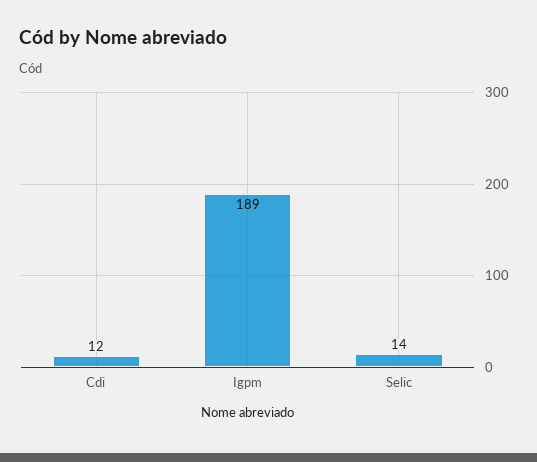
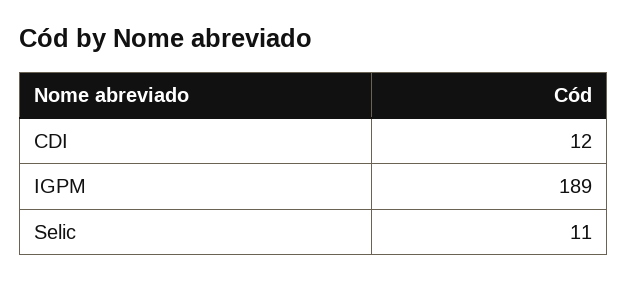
Selic: 14 -> 11

